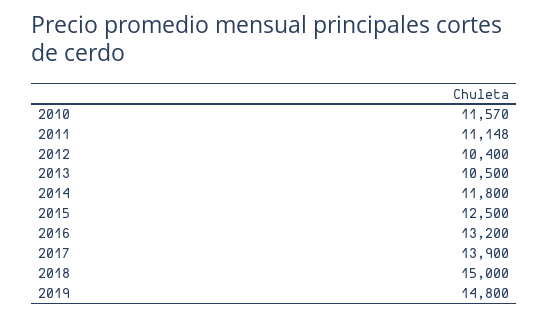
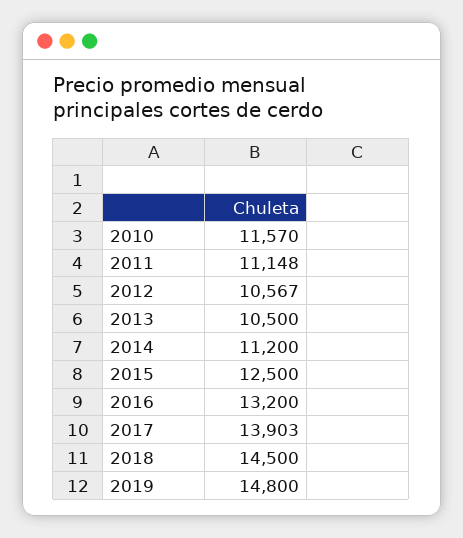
2012: 10400 -> 10567
2014: 11800 -> 11200
2017: 13900 -> 13903
2018: 15000 -> 14500

